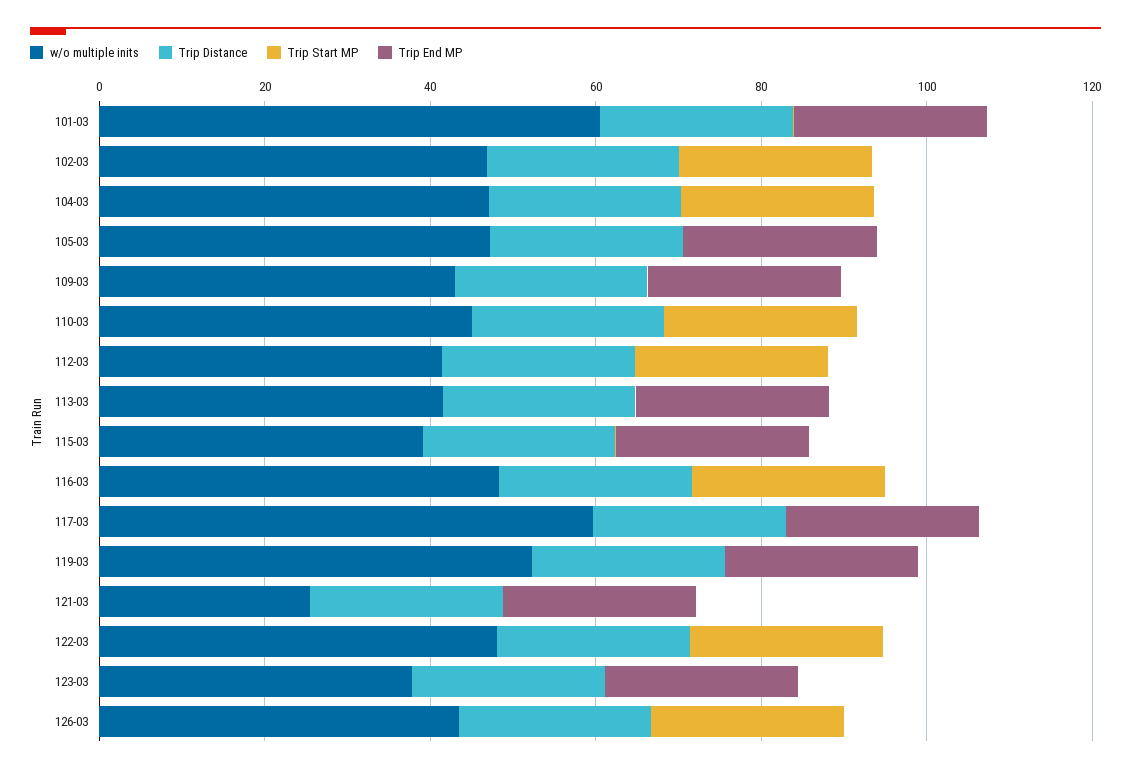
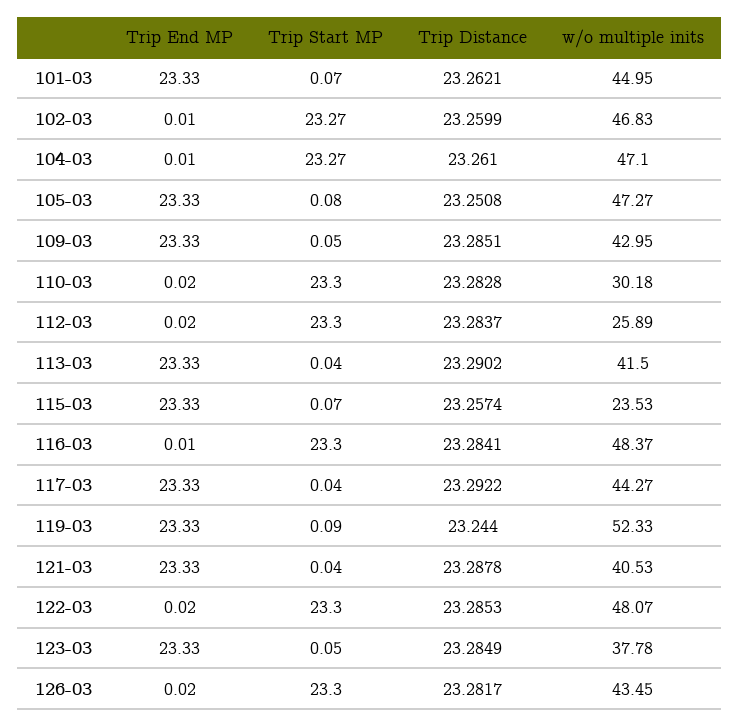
w/o multiple inits, 101-03: 60 -> 44.95
w/o multiple inits, 110-03: 45 -> 30.18
w/o multiple inits, 112-03: 40 -> 25.89
w/o multiple inits, 115-03: 40 -> 23.53
w/o multiple inits, 117-03: 60 -> 44.27
w/o multiple inits, 121-03: 25 -> 40.53

